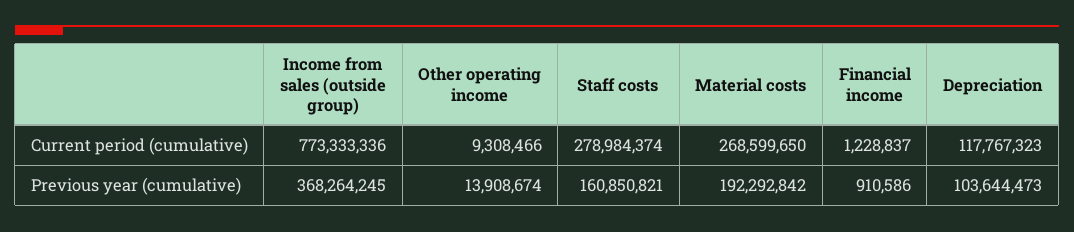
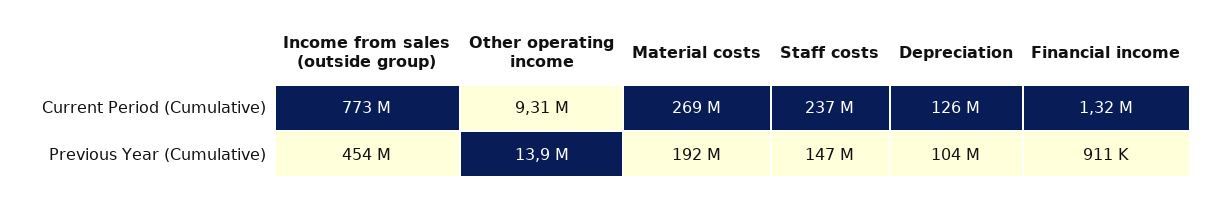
Staff costs, Current period (cumulative): 278984374 -> 237000000
Financial income, Current period (cumulative): 1228837 -> 1320000
Depreciation, Current period (cumulative): 117767323 -> 126000000
Income from sales (outside group), Previous year (cumulative): 368264245 -> 454000000
Staff costs, Previous year (cumulative): 160850821 -> 147000000

